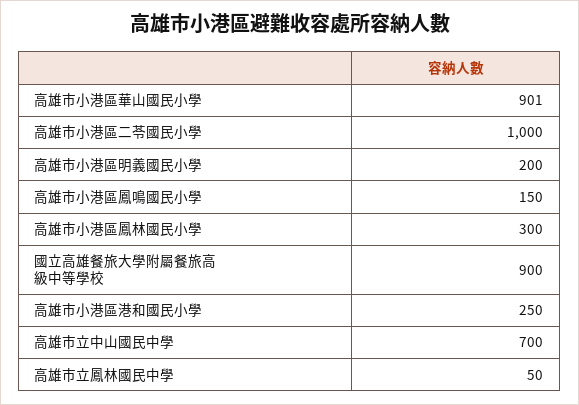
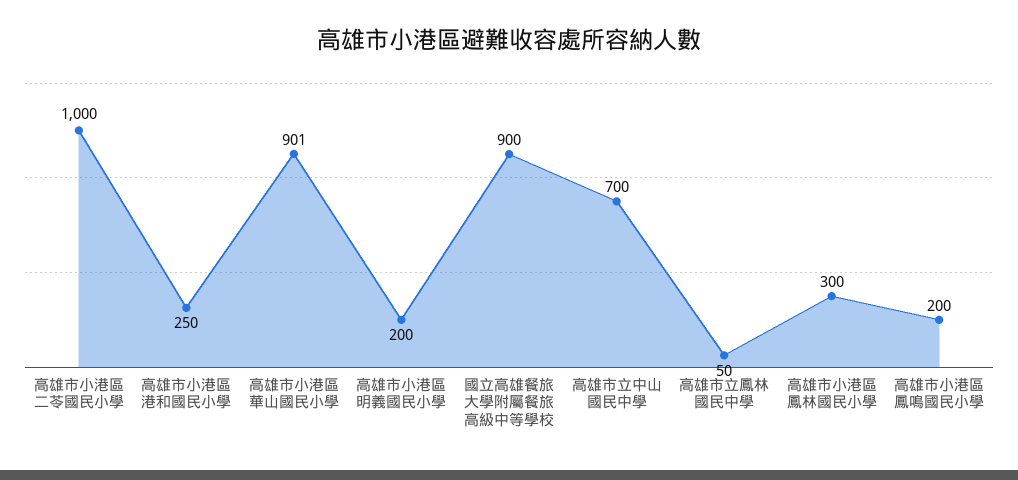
高雄市小港區鳳鳴國民小學: 150 -> 200

